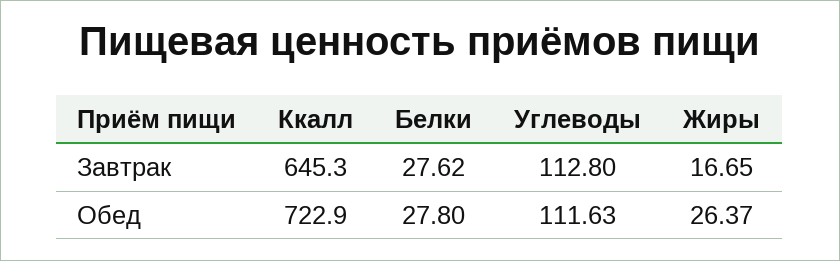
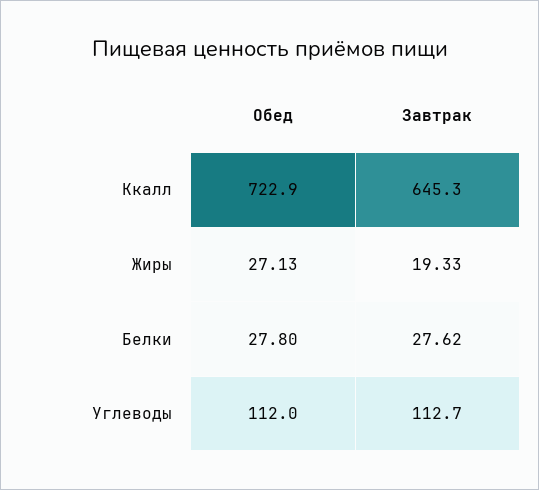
Углеводы, Завтрак: 112.8 -> 112.7
Жиры, Завтрак: 16.65 -> 19.33
Углеводы, Обед: 111.63 -> 112
Жиры, Обед: 26.37 -> 27.13

